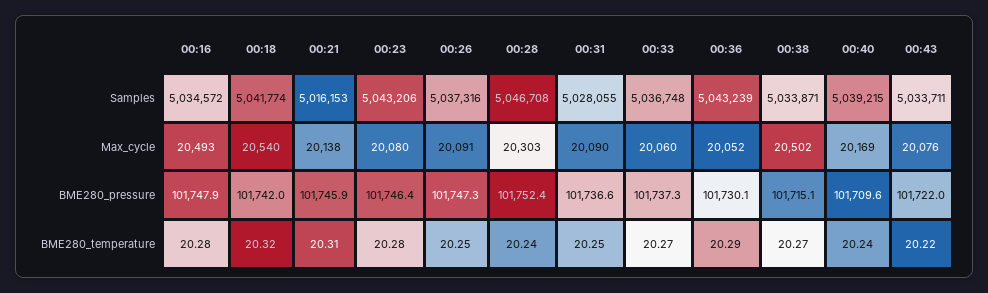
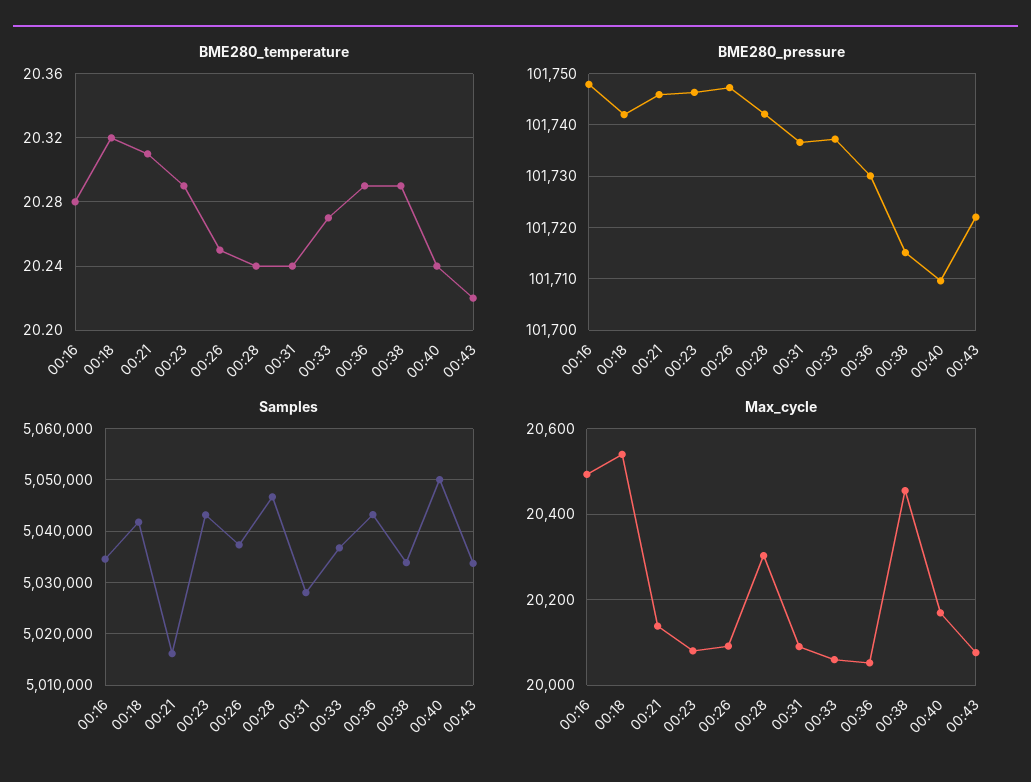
Samples, 00:40: 5039215 -> 5050000
Max_cycle, 00:38: 20502 -> 20460
BME280_pressure, 00:28: 101752.4 -> 101742
BME280_temperature, 00:23: 20.28 -> 20.29
BME280_temperature, 00:31: 20.25 -> 20.24
BME280_temperature, 00:38: 20.27 -> 20.29

